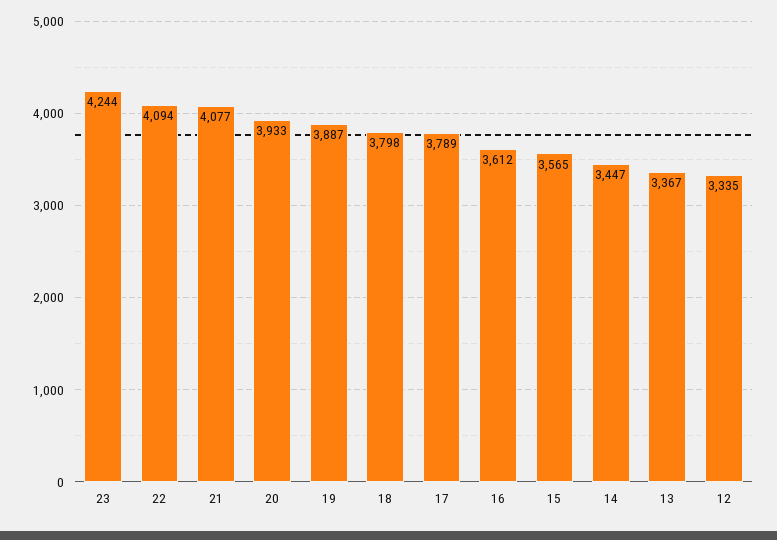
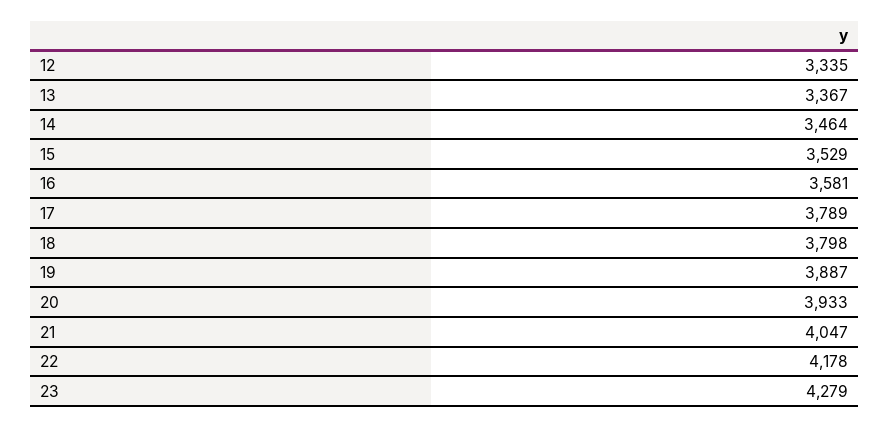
23: 4244 -> 4279
22: 4094 -> 4178
21: 4077 -> 4047
16: 3612 -> 3581
15: 3565 -> 3529
14: 3447 -> 3464

